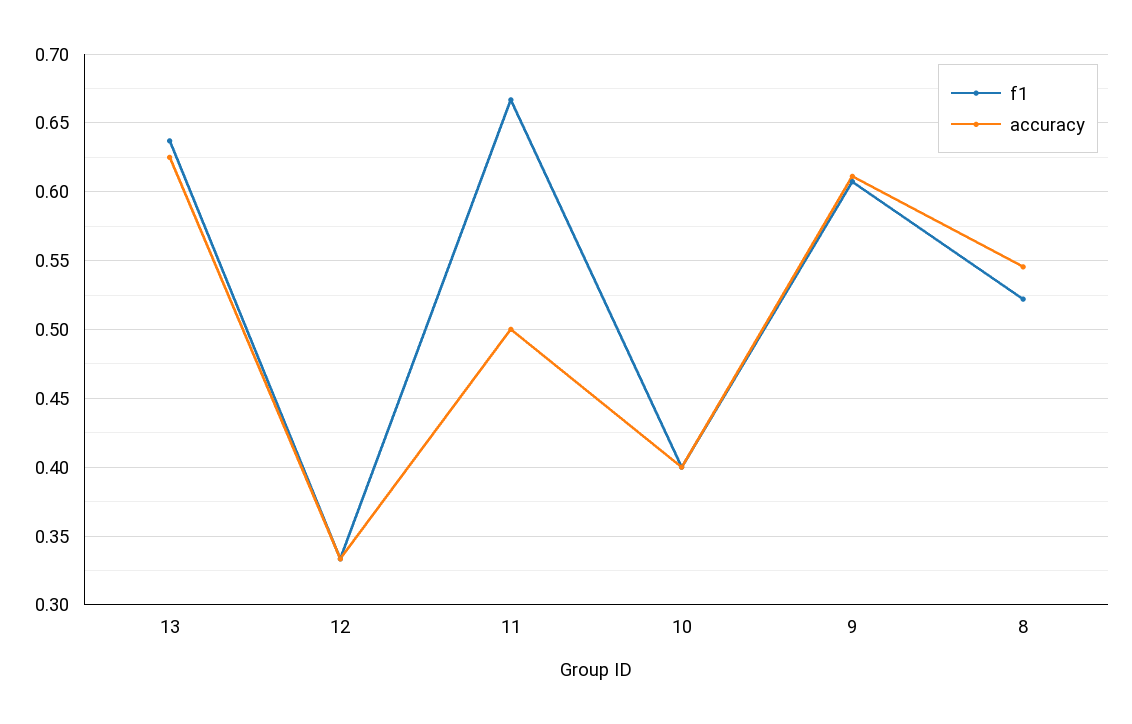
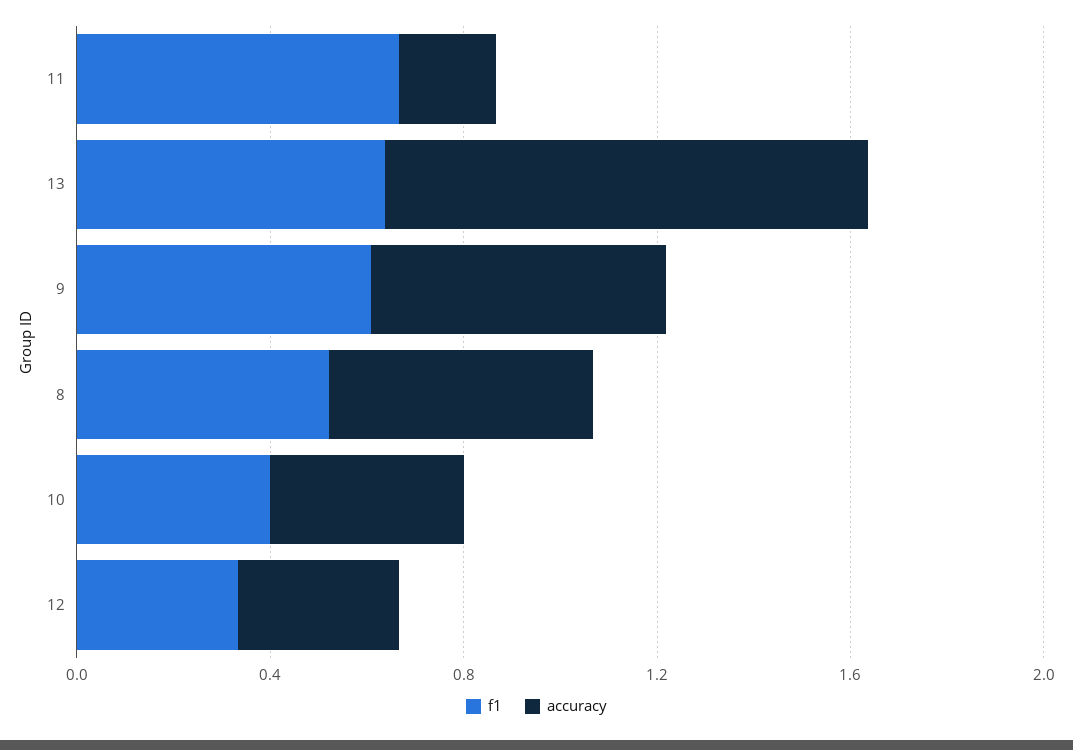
accuracy, 13: 0.625 -> 1
accuracy, 11: 0.5 -> 0.2

